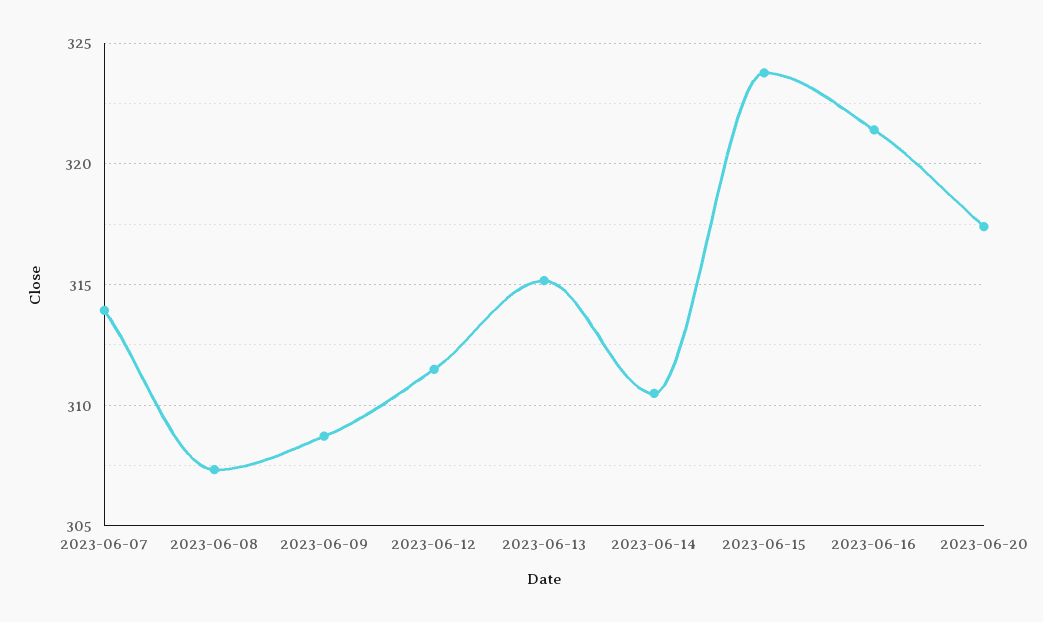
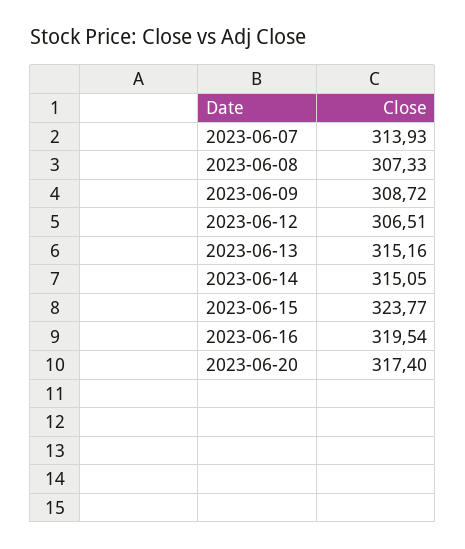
2023-06-12: 311.5 -> 306.51
2023-06-14: 310.5 -> 315.05
2023-06-16: 321.5 -> 319.54

